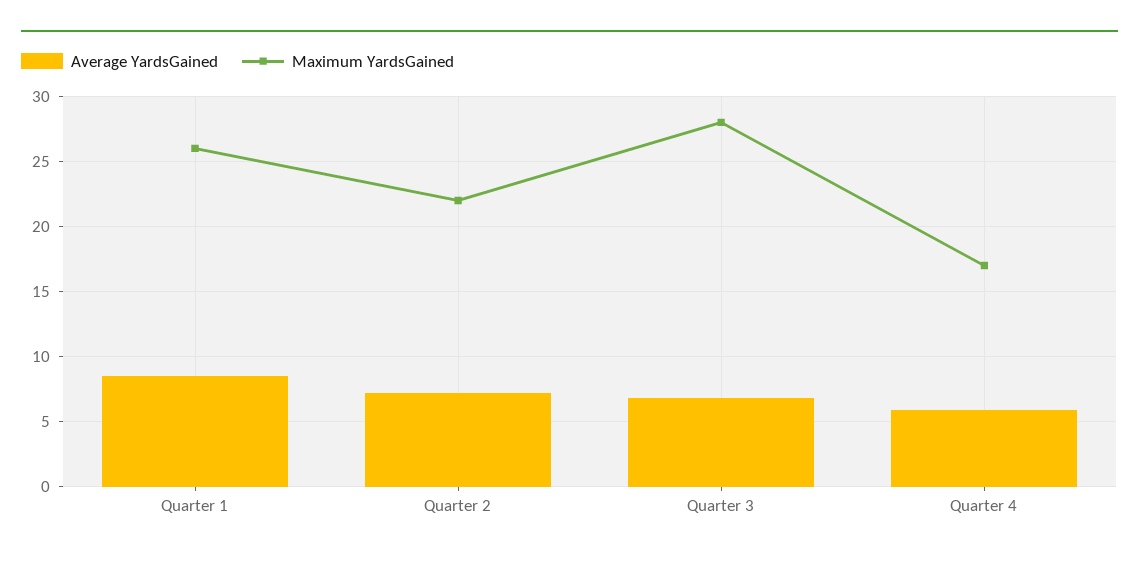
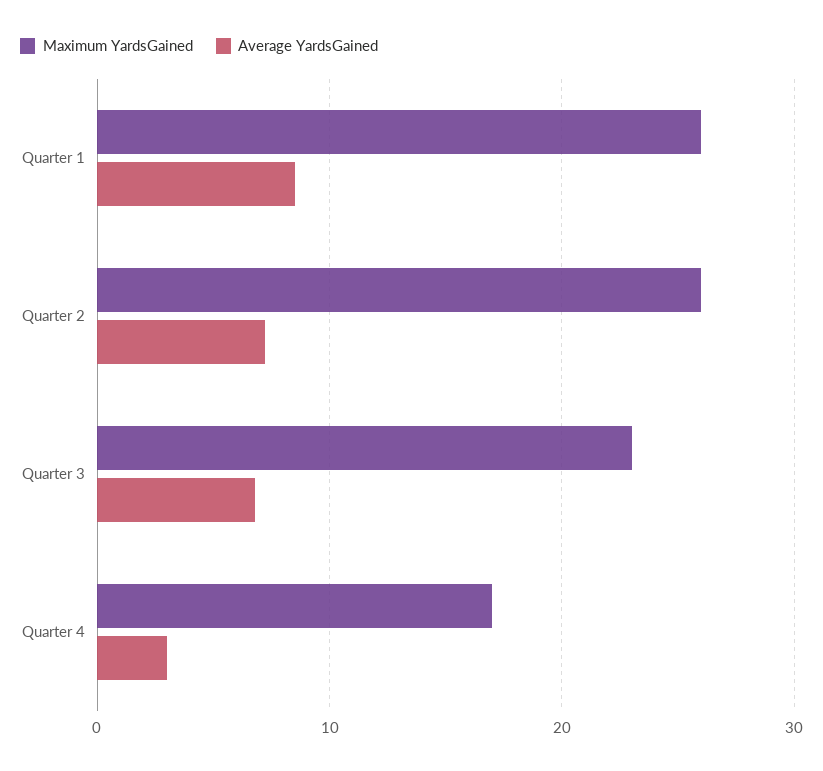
Maximum YardsGained, Quarter 2: 22 -> 26
Maximum YardsGained, Quarter 3: 28 -> 23
Average YardsGained, Quarter 4: 6 -> 3

